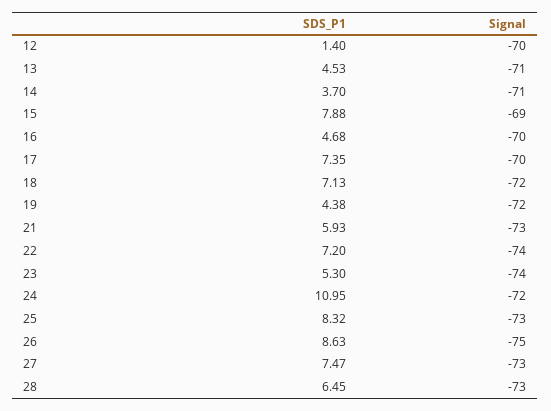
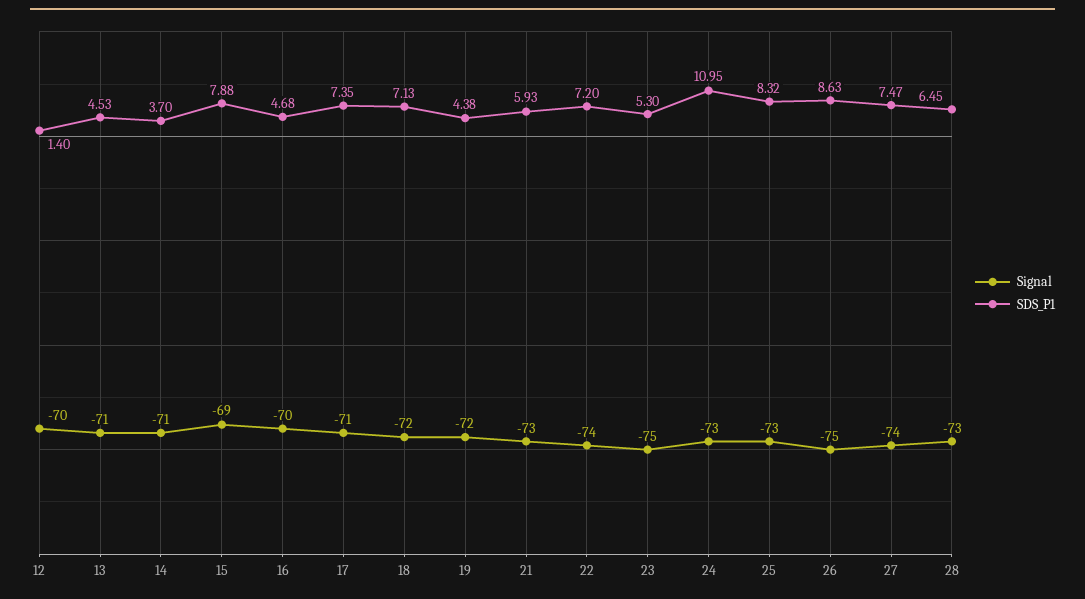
Signal, 17: -70 -> -71
Signal, 23: -74 -> -75
Signal, 24: -72 -> -73
Signal, 27: -73 -> -74

